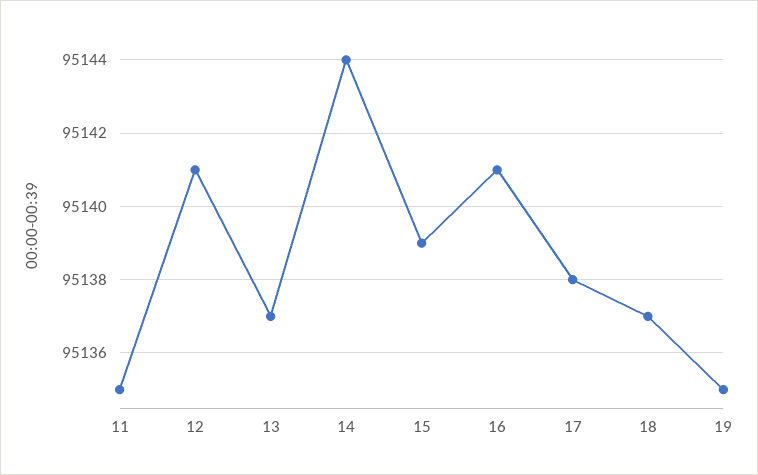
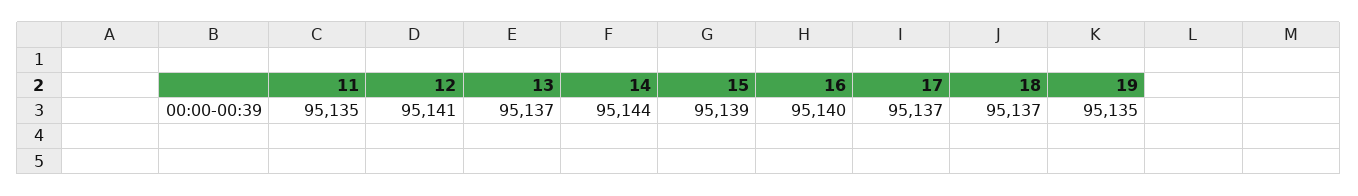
16: 95141 -> 95140
17: 95138 -> 95137

